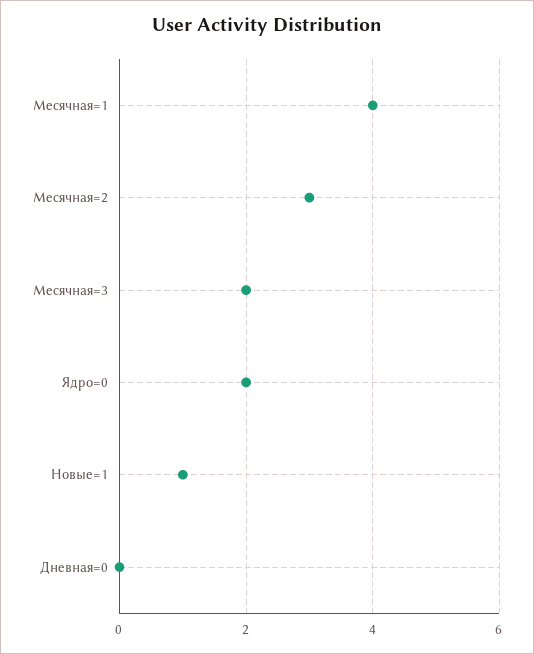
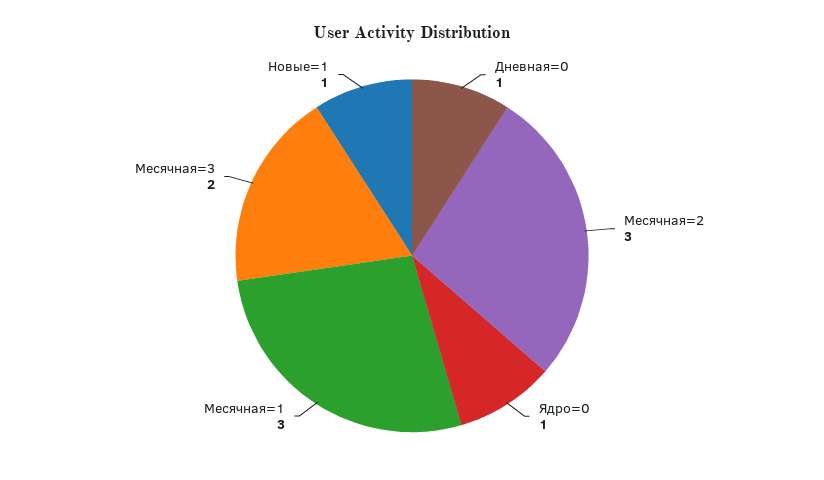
Месячная=1: 4 -> 3
Ядро=0: 2 -> 1
Дневная=0: 0 -> 1

